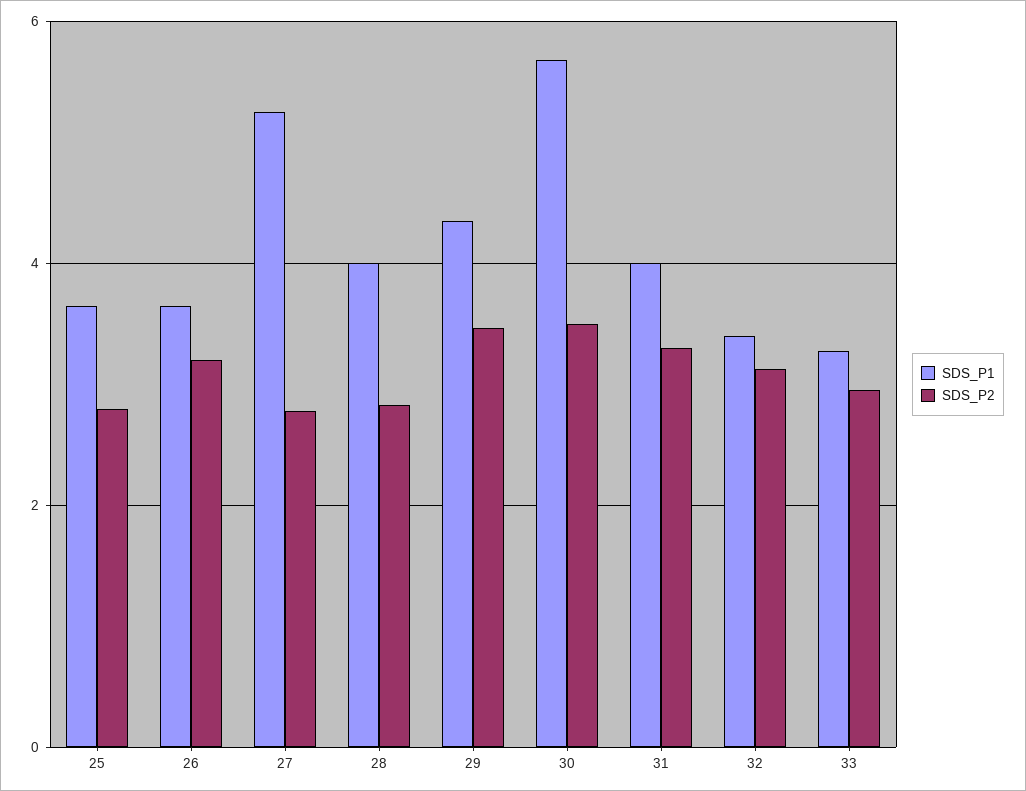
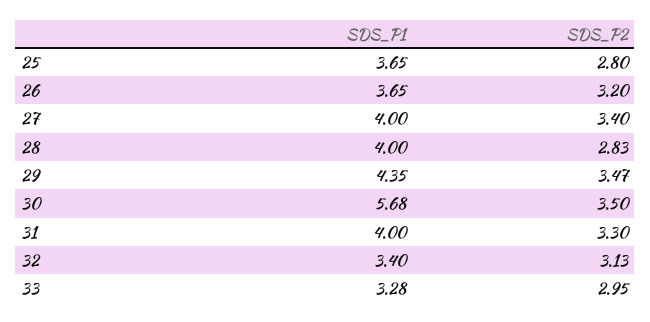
SDS_P1, 27: 5.2 -> 4
SDS_P2, 27: 2.8 -> 3.4

